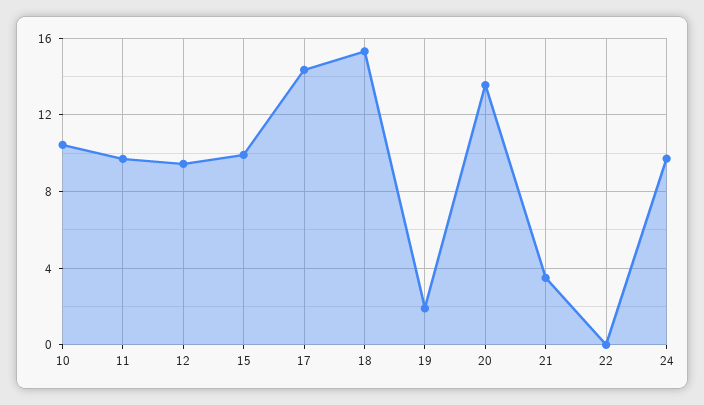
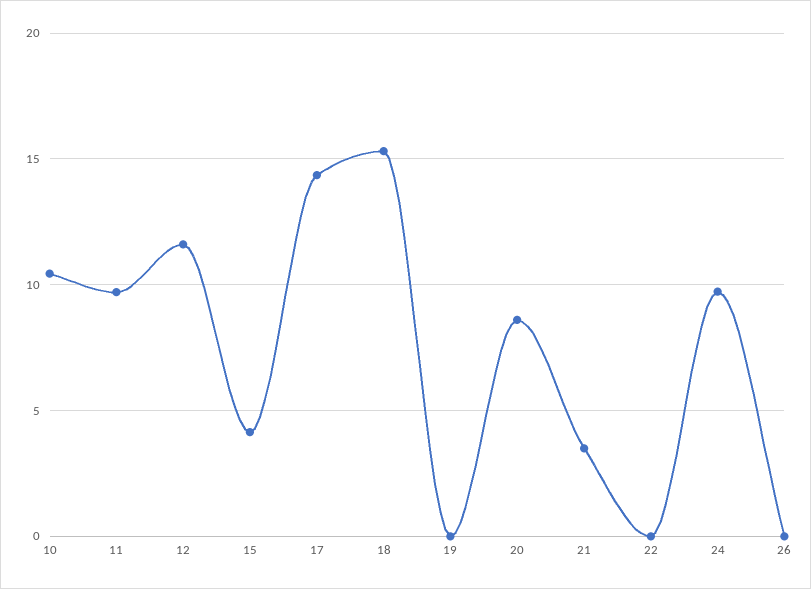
12: 9.5 -> 11.5
15: 10 -> 4
19: 2 -> 0
20: 13.5 -> 8.5
26: none -> 0

